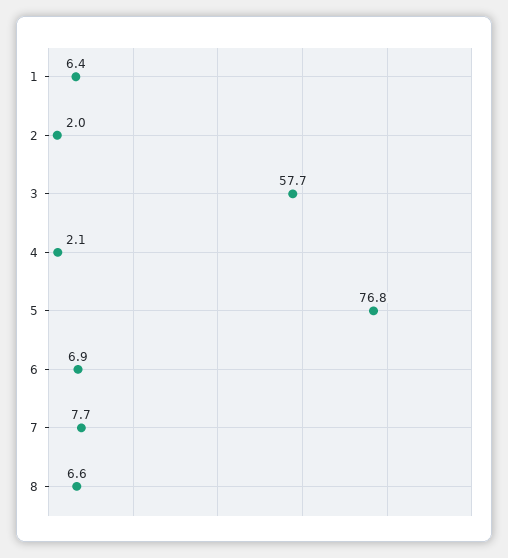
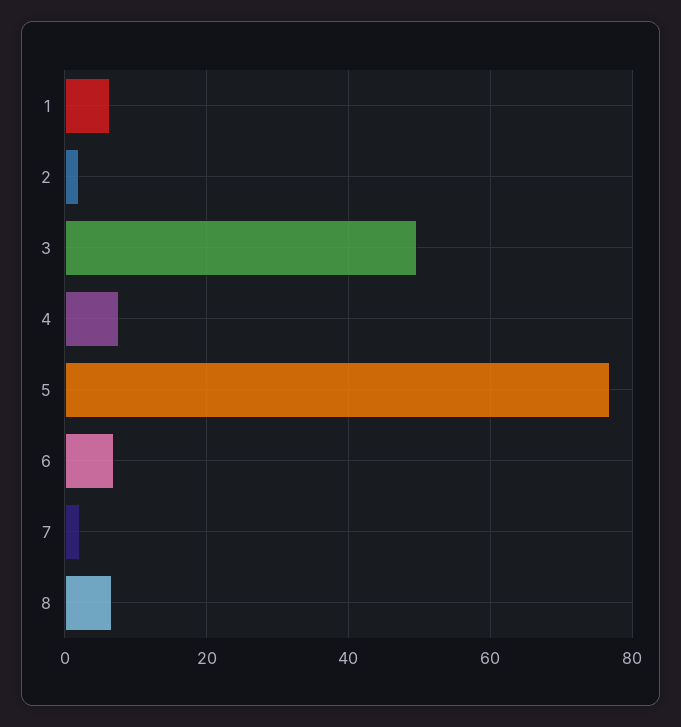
3: 57.7 -> 50
4: 2.1 -> 8
7: 7.7 -> 2

